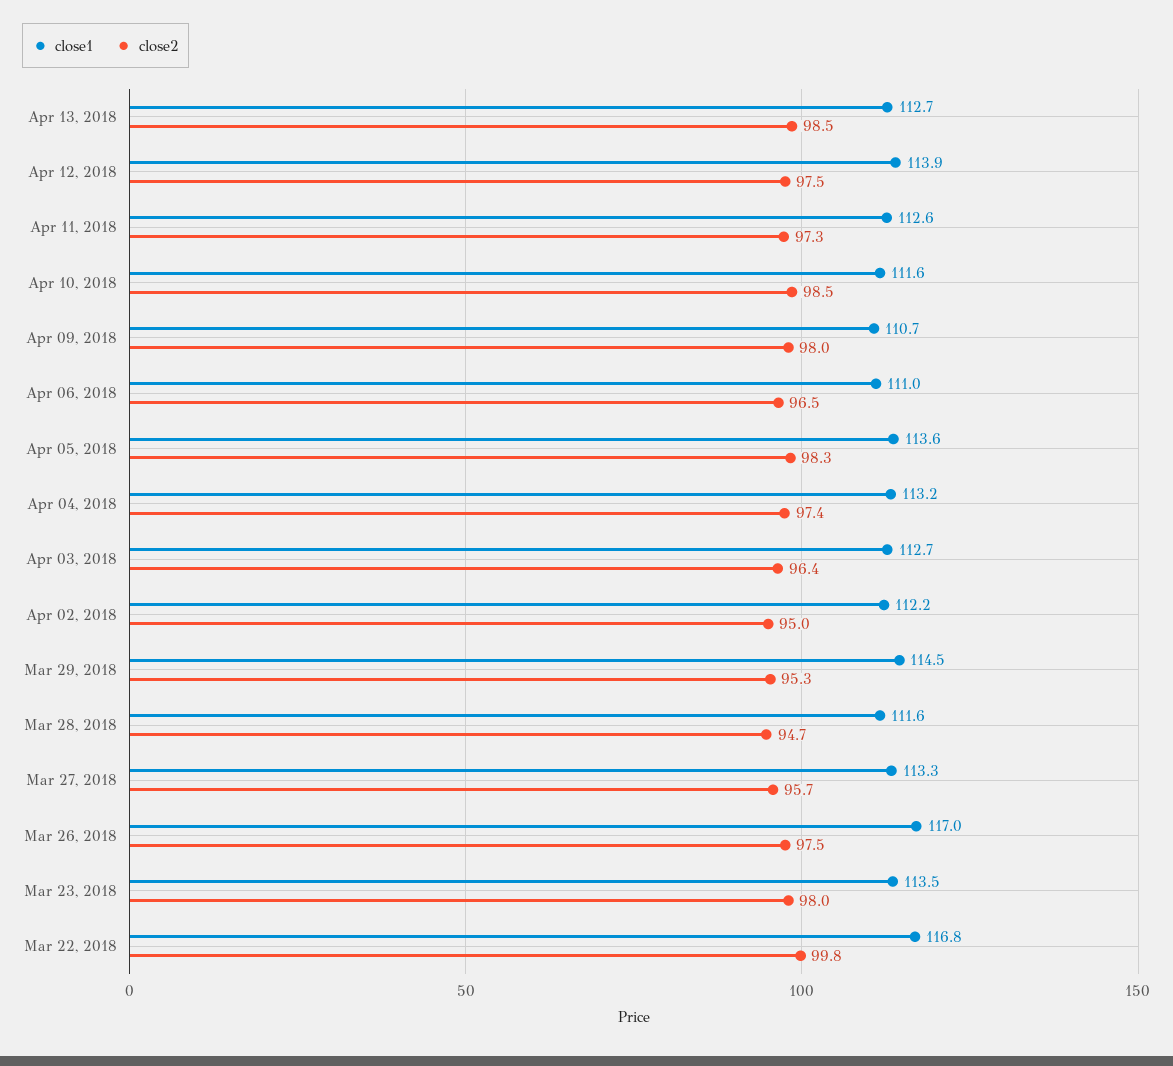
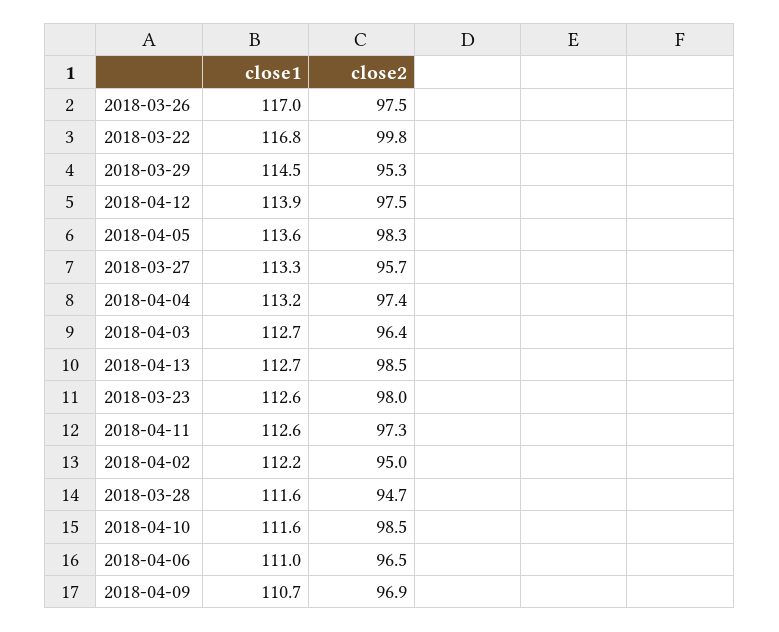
close2, Apr 09, 2018: 98 -> 96.9
close1, Mar 23, 2018: 113.5 -> 112.6

